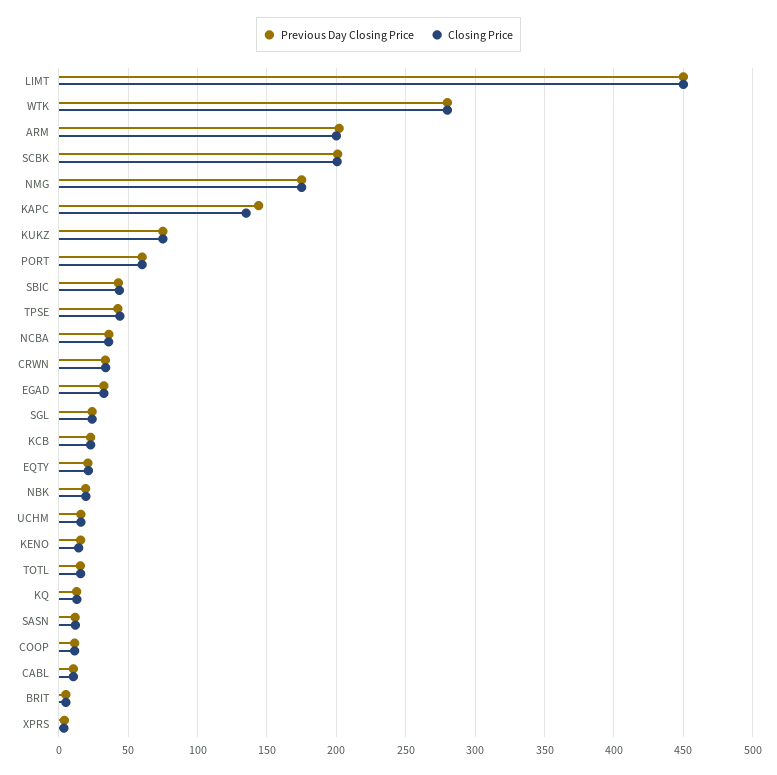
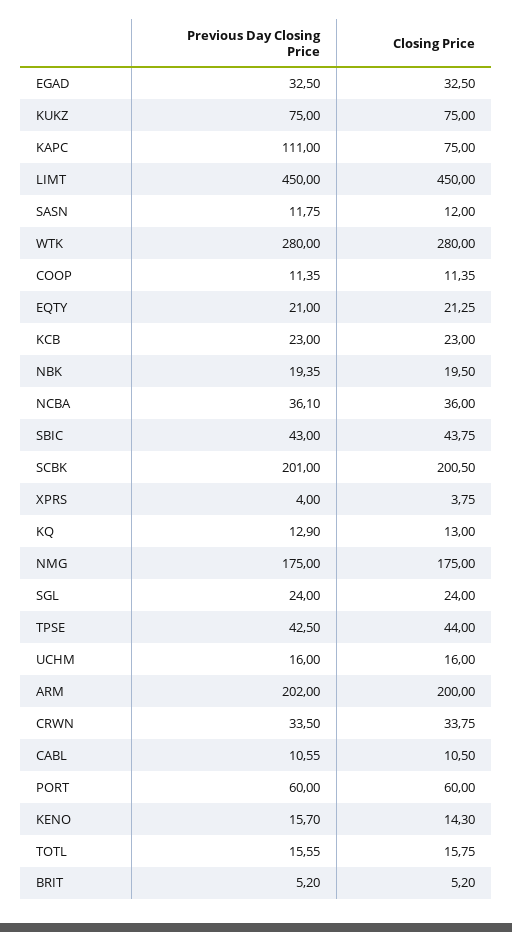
Previous Day Closing Price, KAPC: 145 -> 111
Closing Price, KAPC: 135 -> 75

